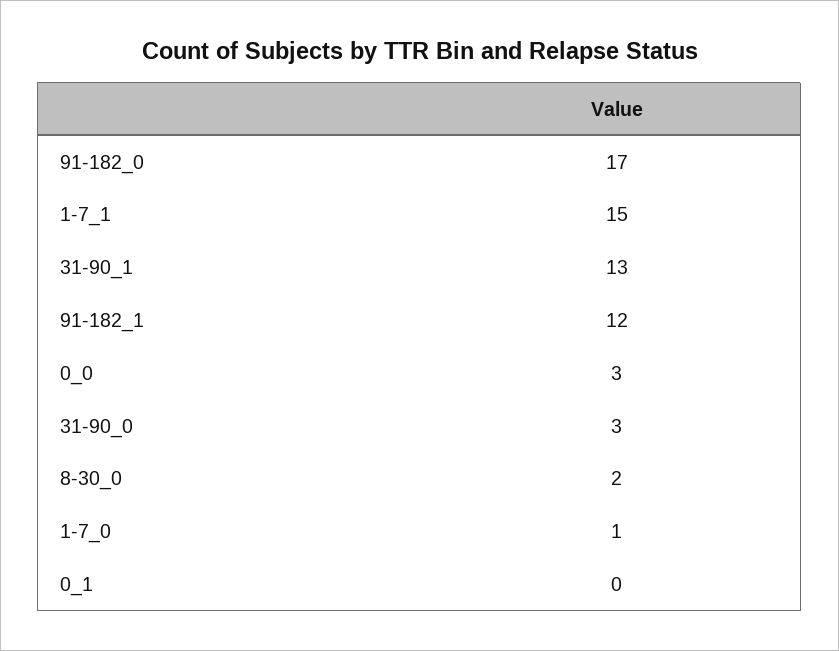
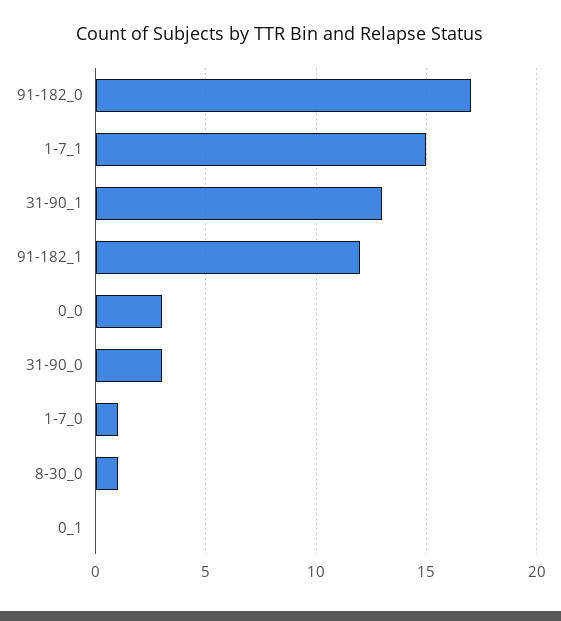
8-30_0: 2 -> 1

